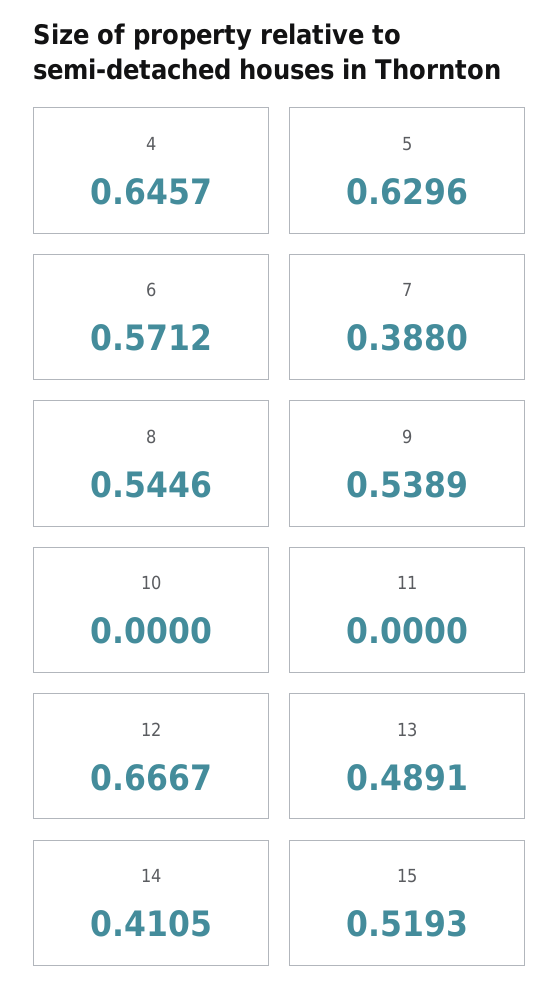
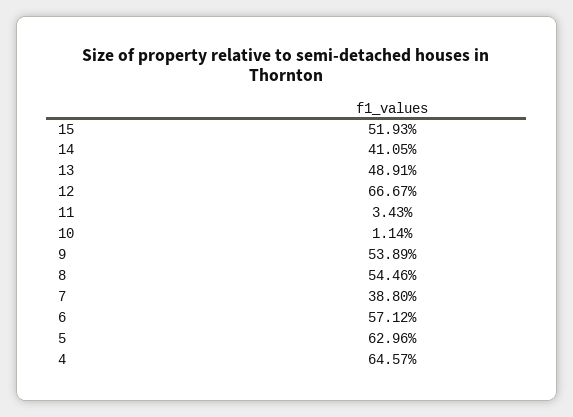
10: 0 -> 0.0114
11: 0 -> 0.0343

